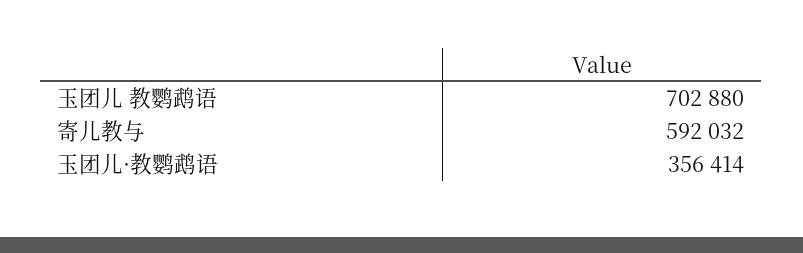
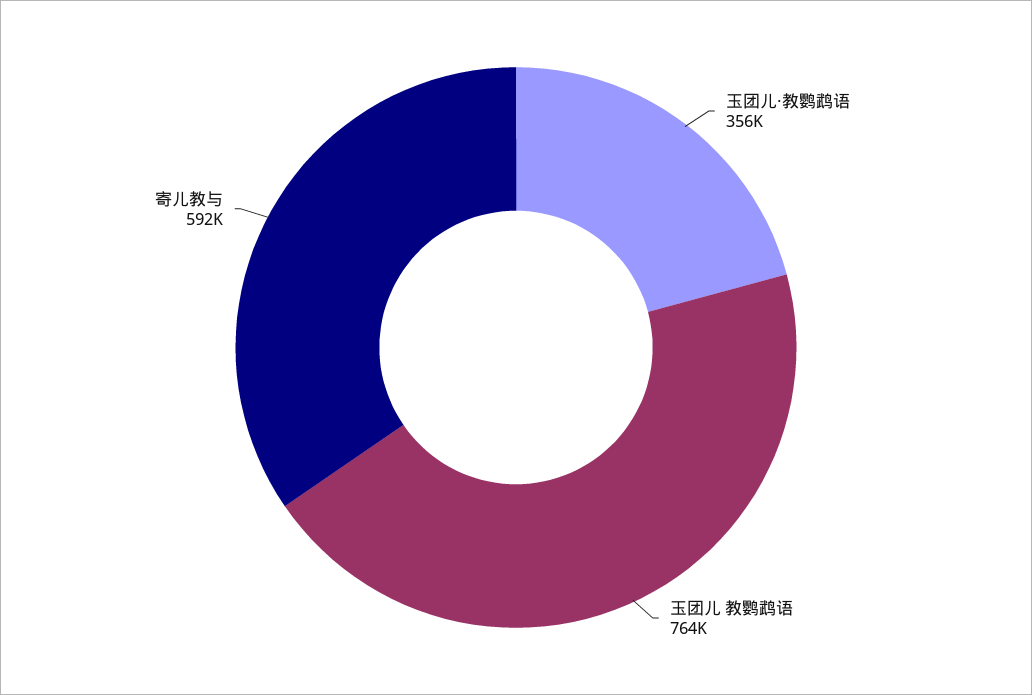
玉团儿 教鹦鹉语: 702880 -> 764000

